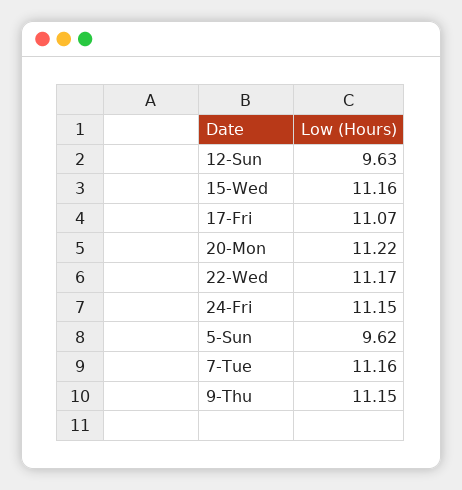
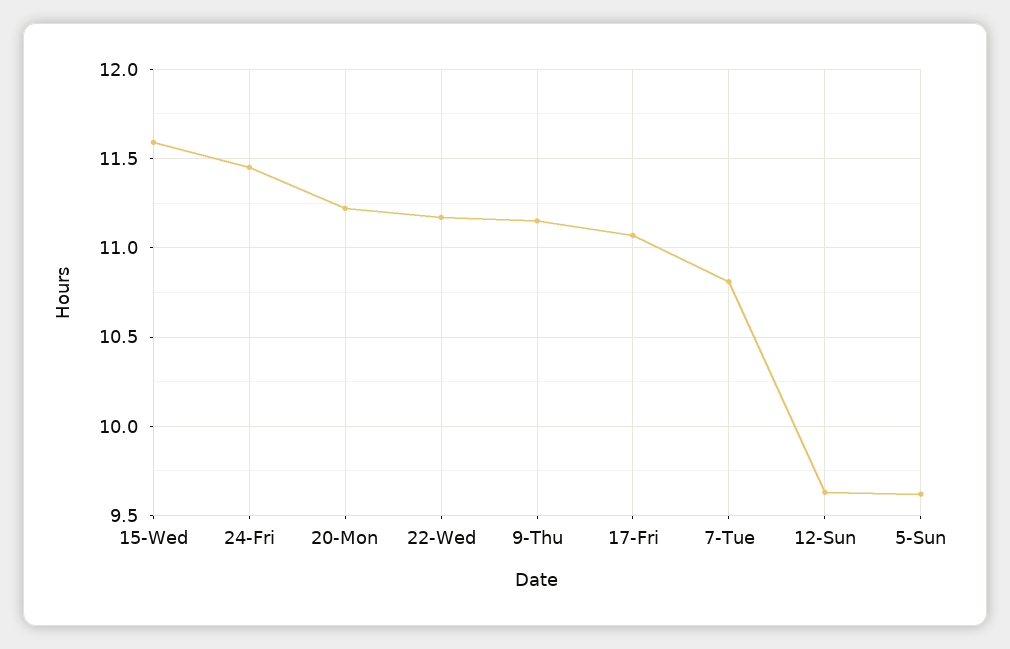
15-Wed: 11.16 -> 11.6
24-Fri: 11.15 -> 11.45
7-Tue: 11.16 -> 10.8

